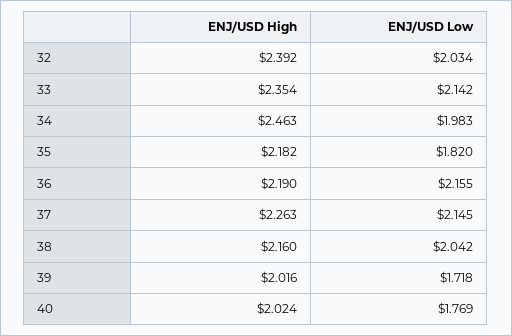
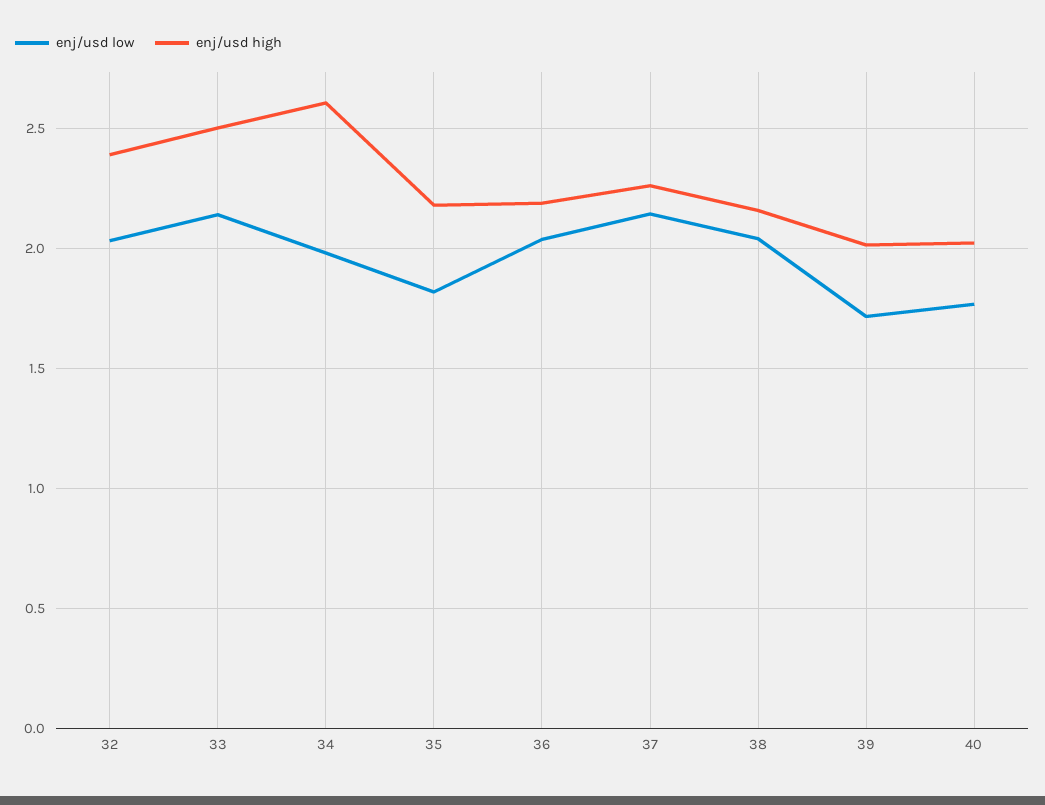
ENJ/USD High, 33: 2.354 -> 2.5
ENJ/USD High, 34: 2.463 -> 2.6
ENJ/USD Low, 36: 2.155 -> 2.05

